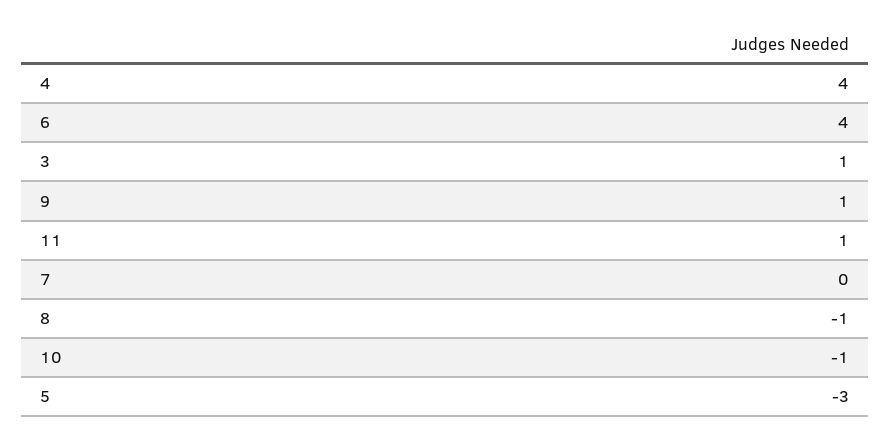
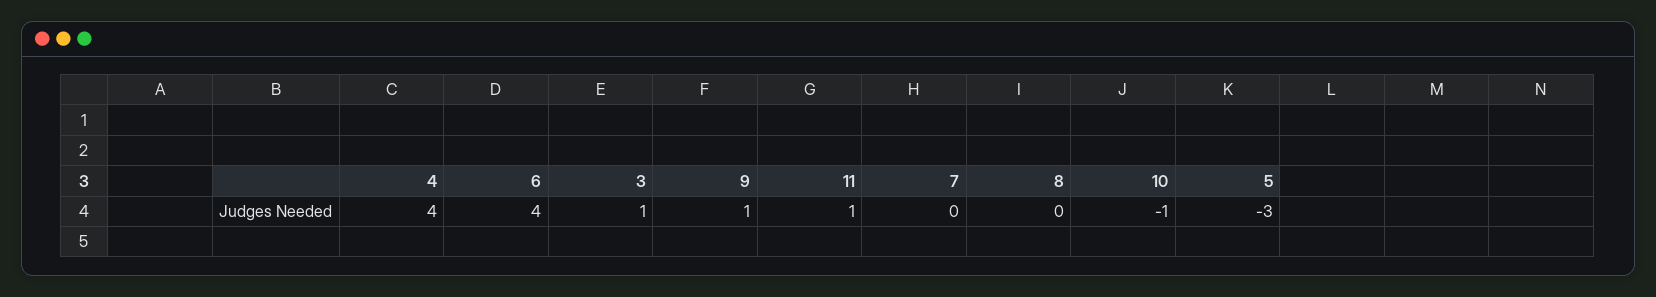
8: -1 -> 0

